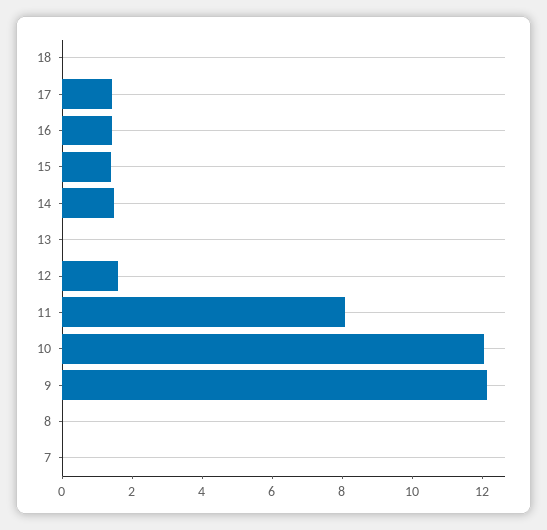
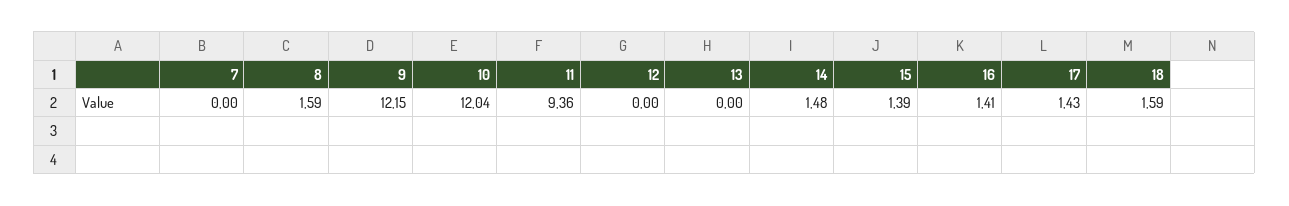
18: 0 -> 1.59
12: 1.5 -> 0
11: 8 -> 9.36
8: 0 -> 1.59

